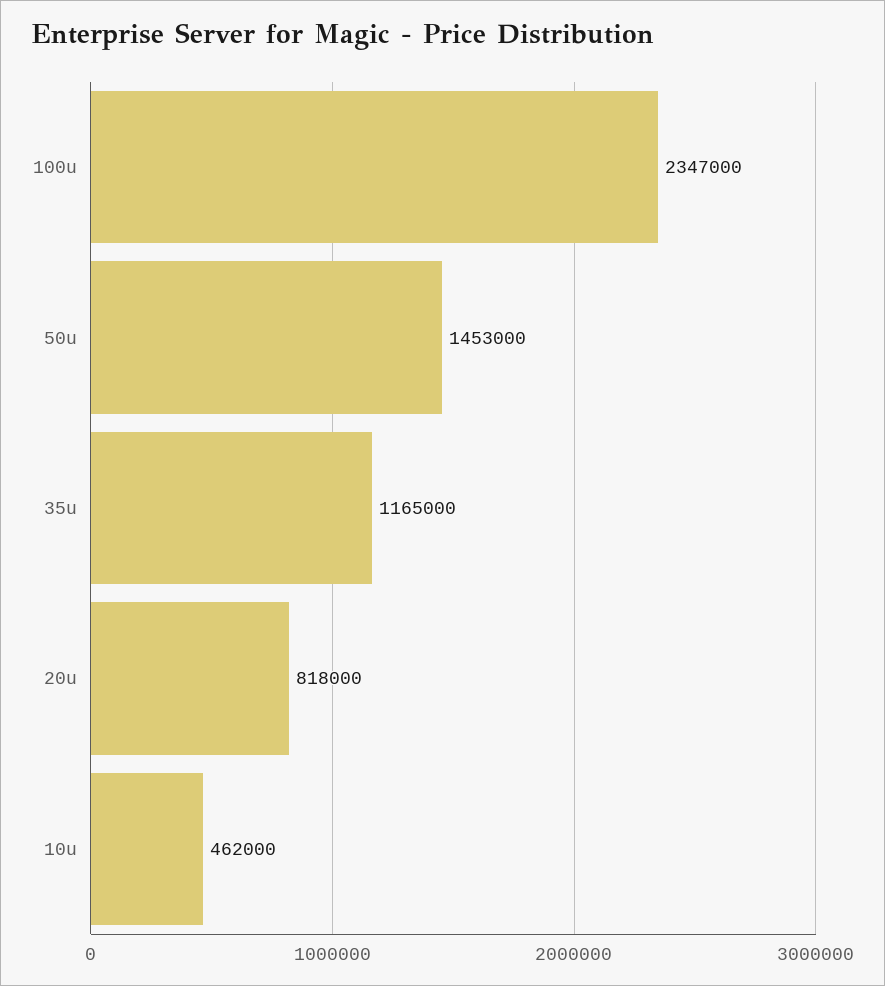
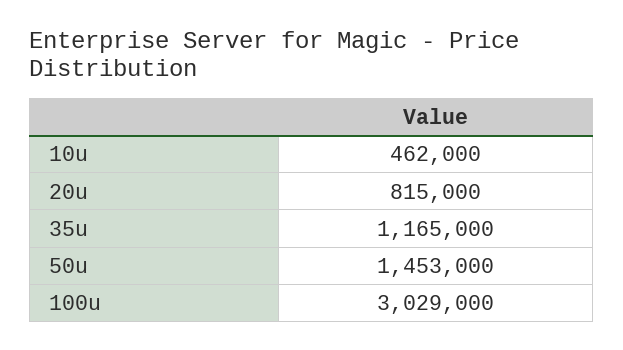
100u: 2347000 -> 3029000
20u: 818000 -> 815000

